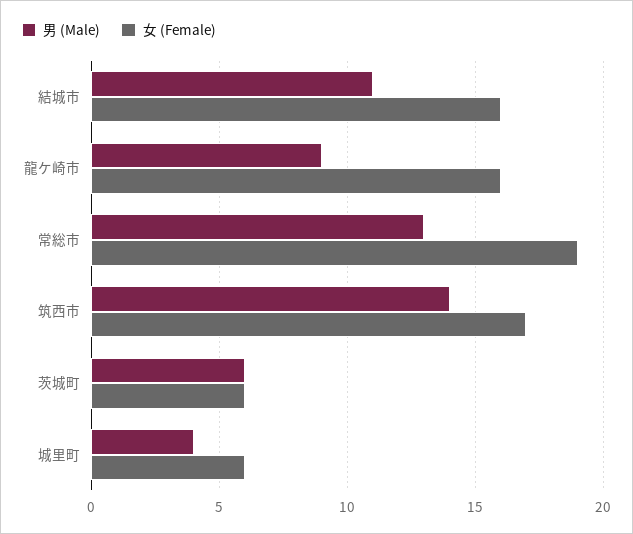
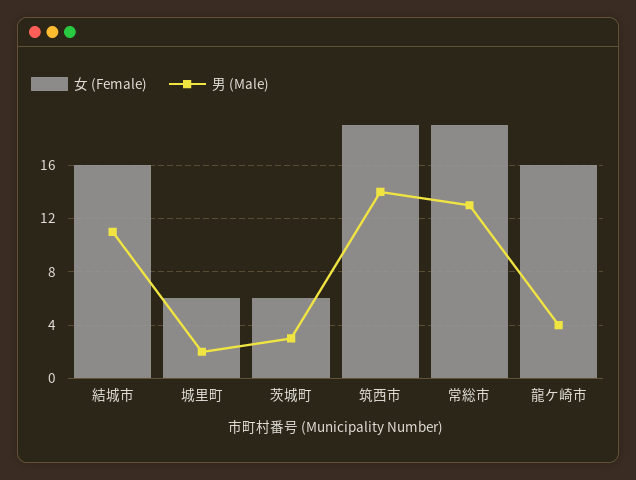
男 (Male), 龍ケ崎市: 9 -> 4
女 (Female), 筑西市: 17 -> 19
男 (Male), 茨城町: 6 -> 3
男 (Male), 城里町: 4 -> 2

